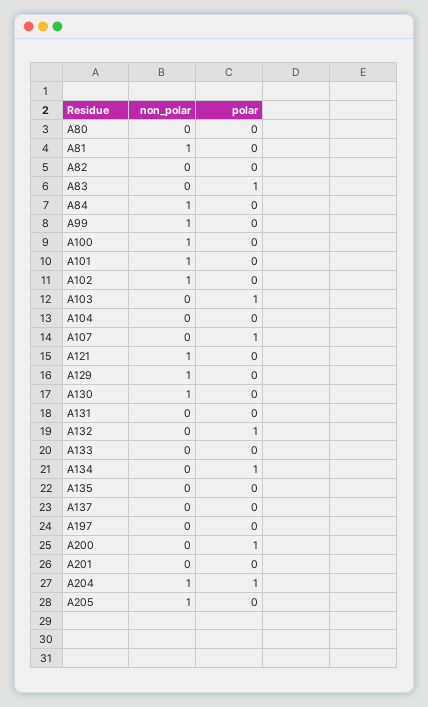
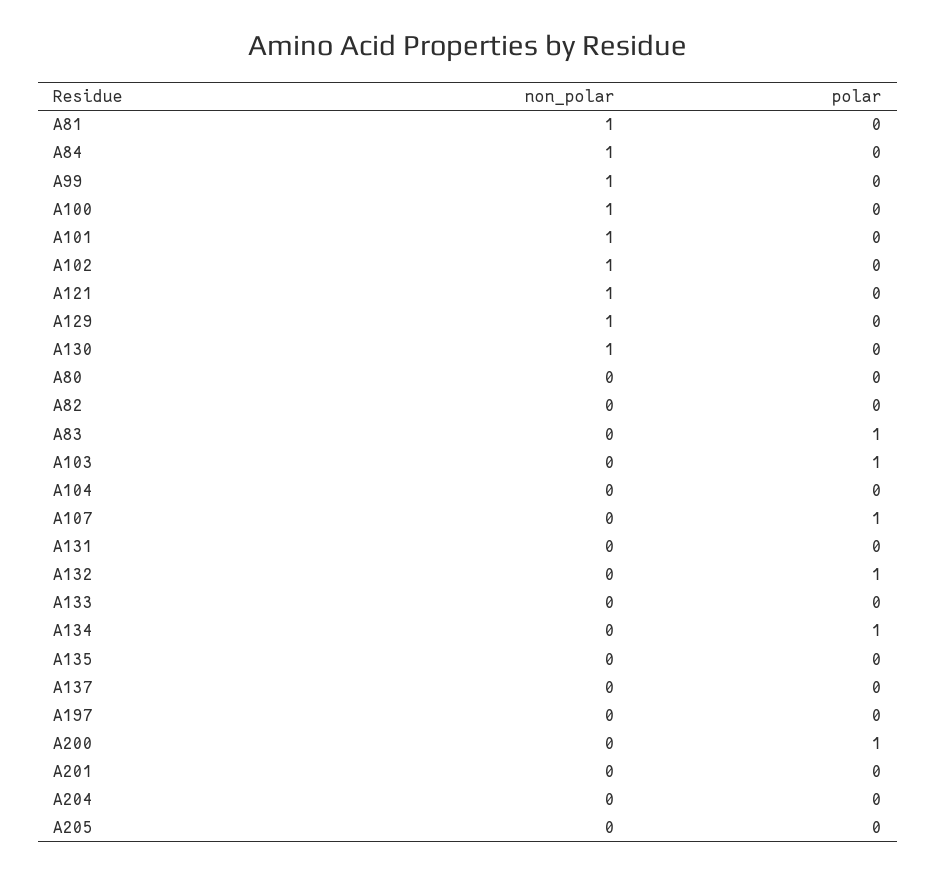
non_polar, A204: 1 -> 0
polar, A204: 1 -> 0
non_polar, A205: 1 -> 0

